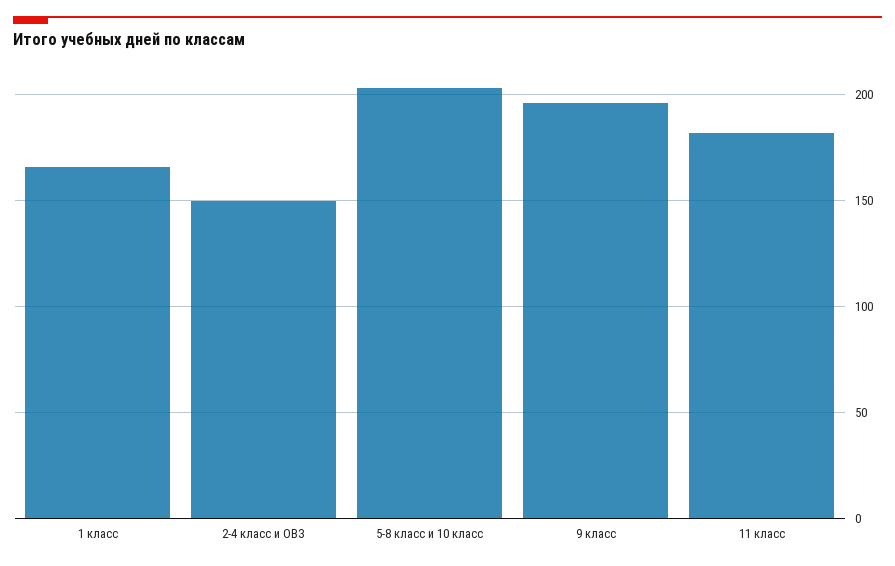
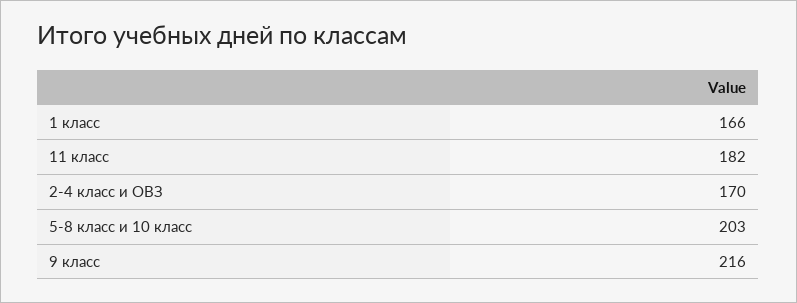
2-4 класс и ОВЗ: 150 -> 170
9 класс: 195 -> 216

